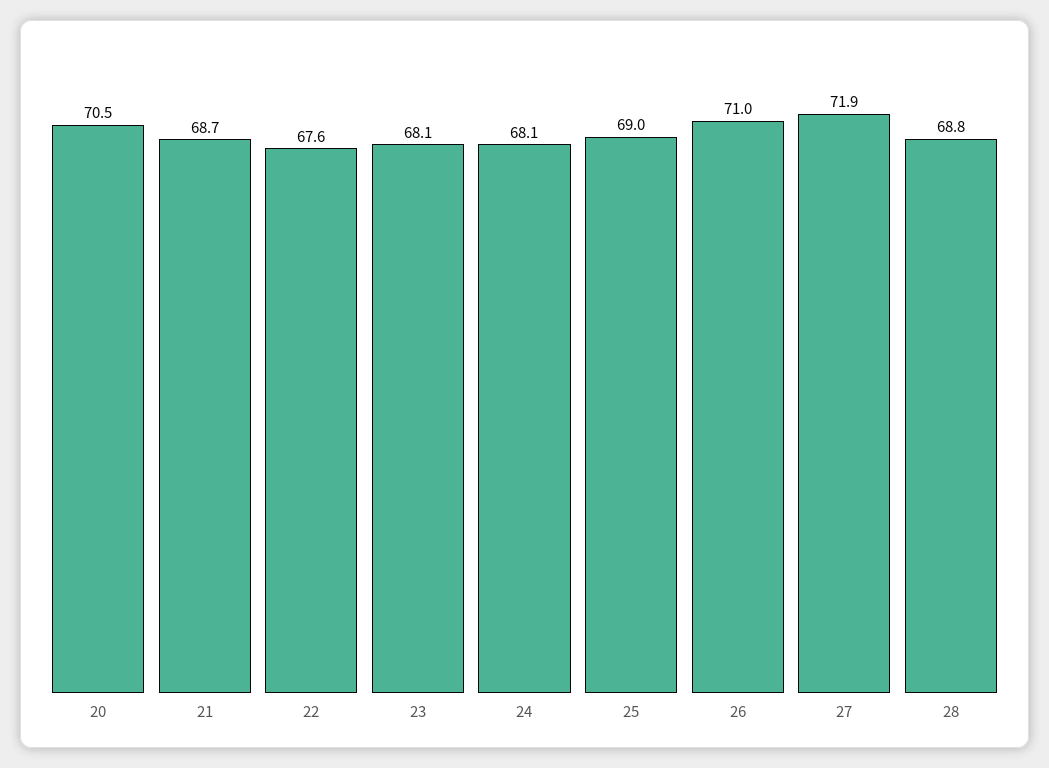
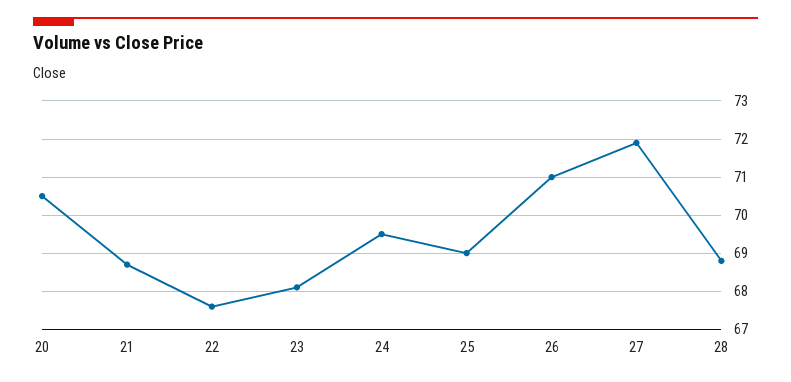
24: 68.1 -> 69.5

